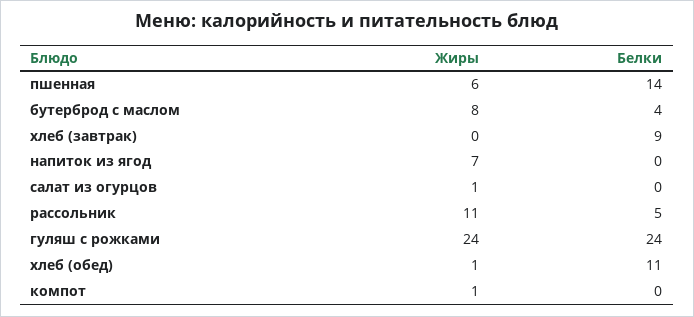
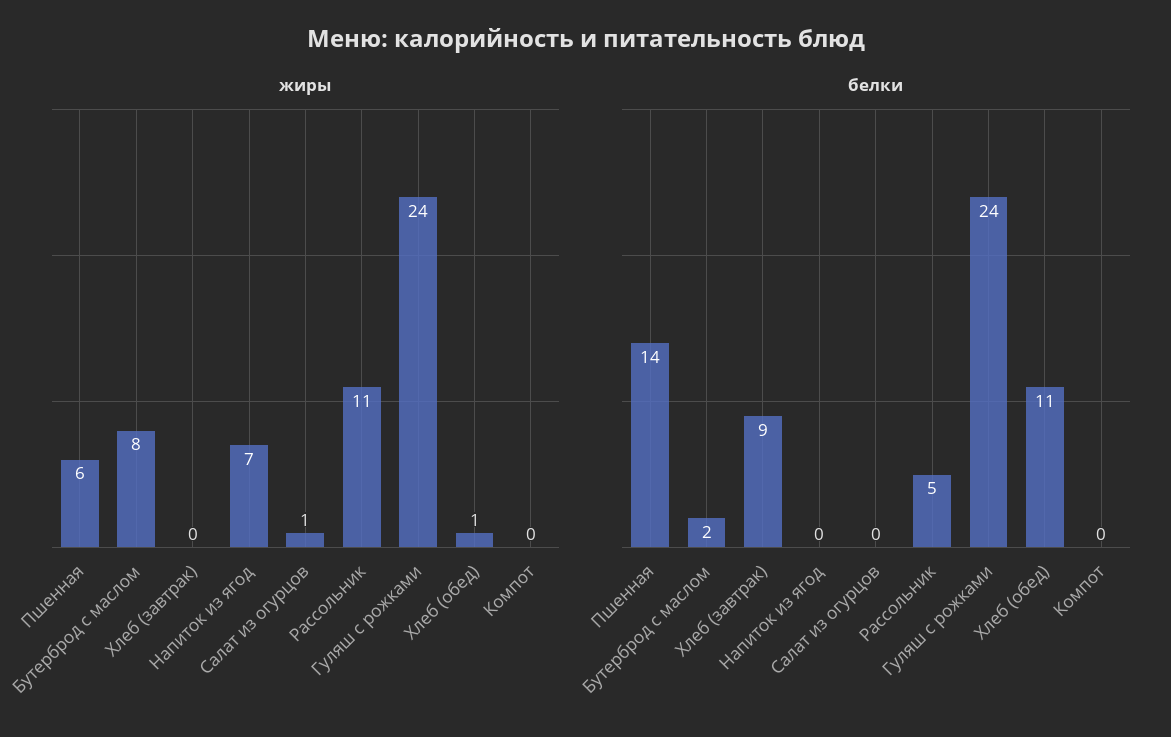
Белки, бутерброд с маслом: 4 -> 2
Жиры, компот: 1 -> 0

